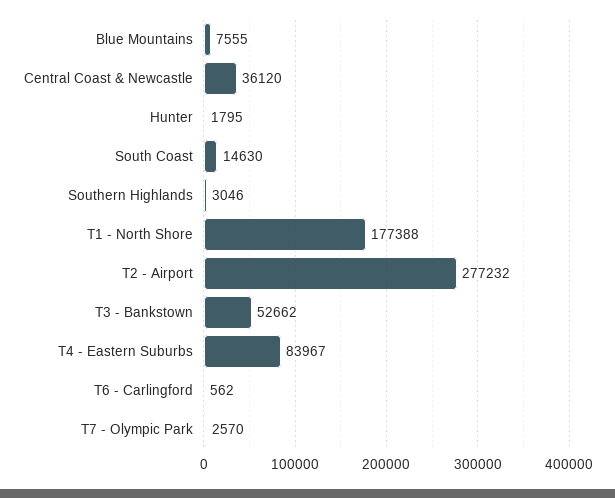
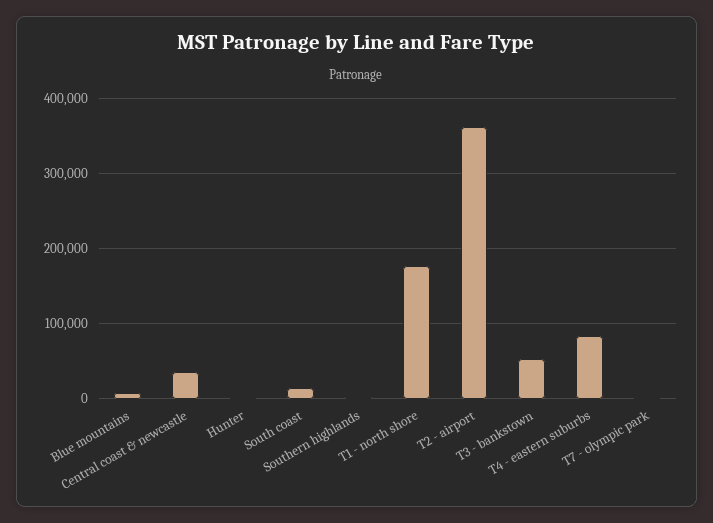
T2 - Airport: 277232 -> 360000
T6 - Carlingford: 562 -> none

